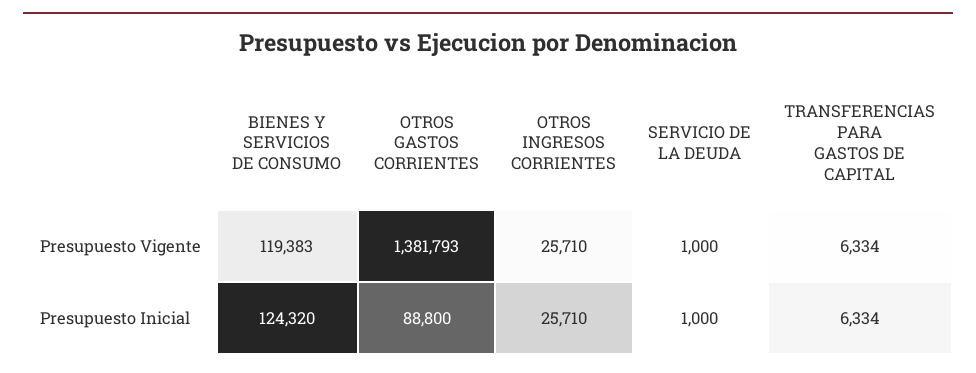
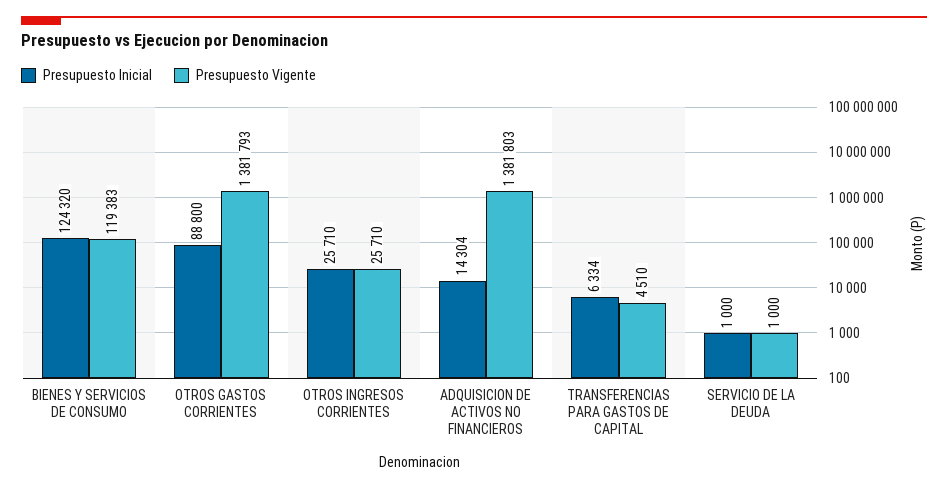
Presupuesto Vigente, TRANSFERENCIAS PARA GASTOS DE CAPITAL: 6334 -> 4510
Presupuesto Inicial, ADQUISICION DE ACTIVOS NO FINANCIEROS: none -> 14304
Presupuesto Vigente, ADQUISICION DE ACTIVOS NO FINANCIEROS: none -> 1381803

